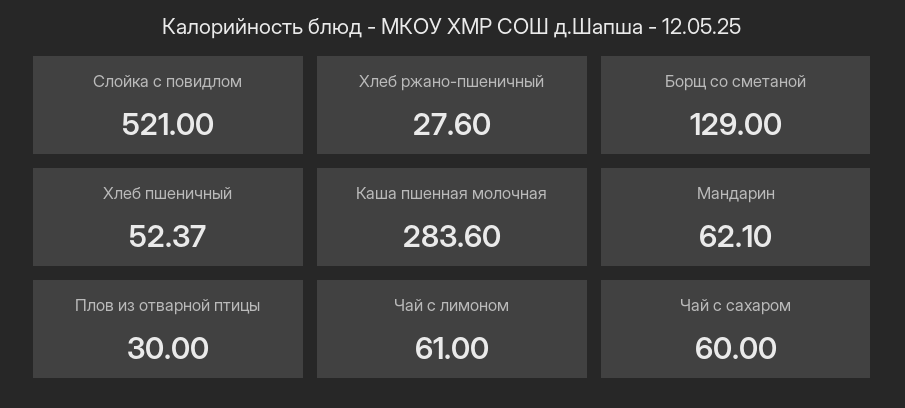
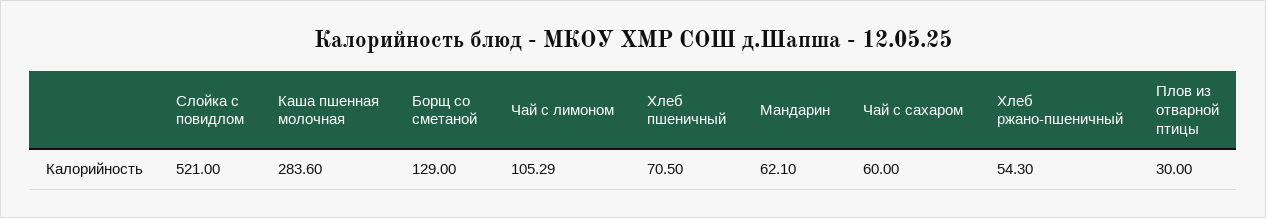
Хлеб ржано-пшеничный: 27.6 -> 54.3
Хлеб пшеничный: 52.37 -> 70.5
Чай с лимоном: 61 -> 105.29

